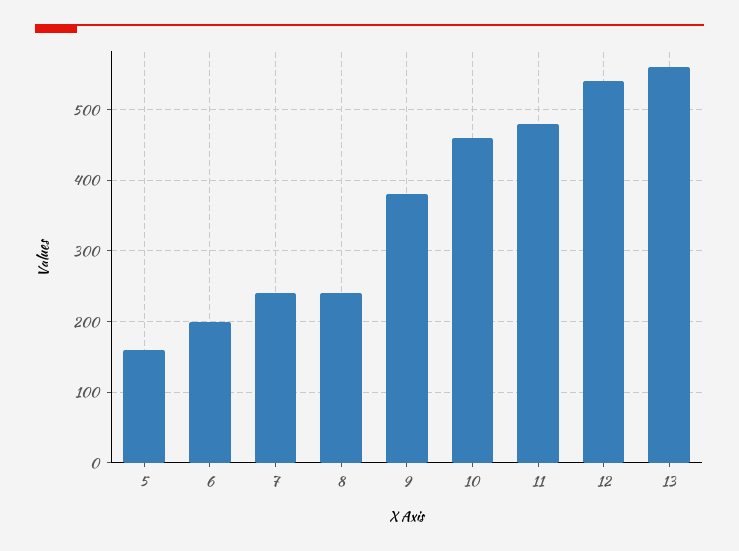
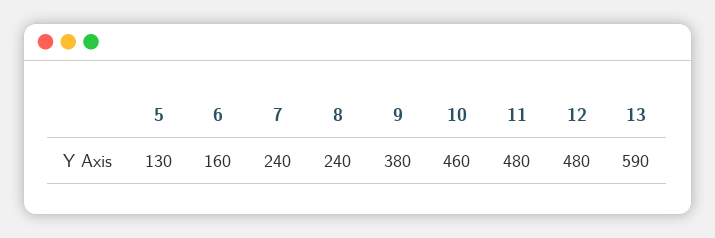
5: 160 -> 130
6: 200 -> 160
12: 540 -> 480
13: 560 -> 590

